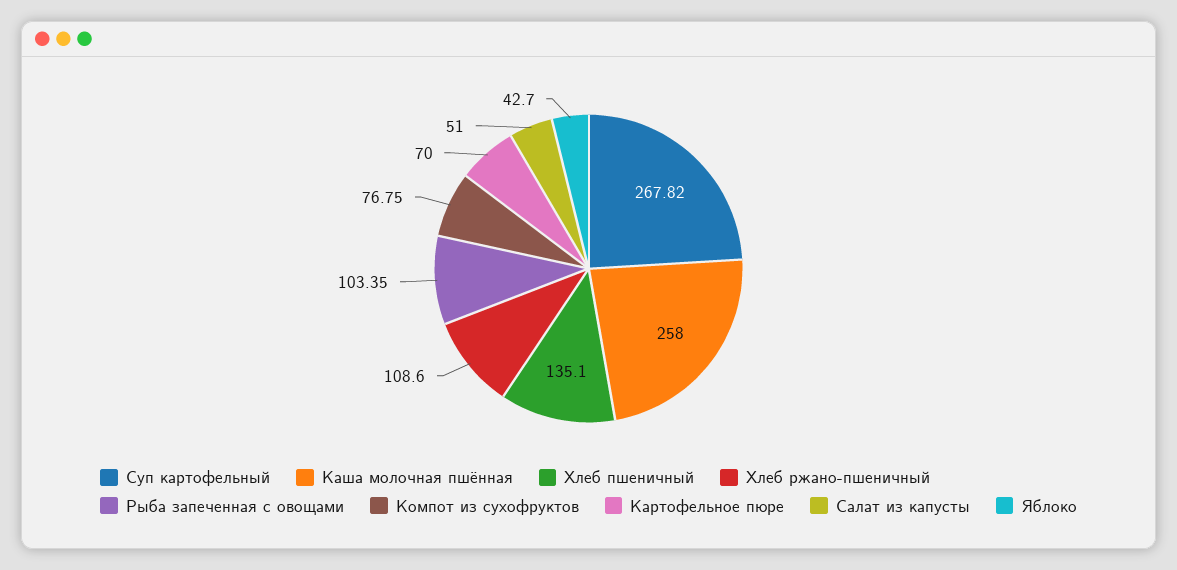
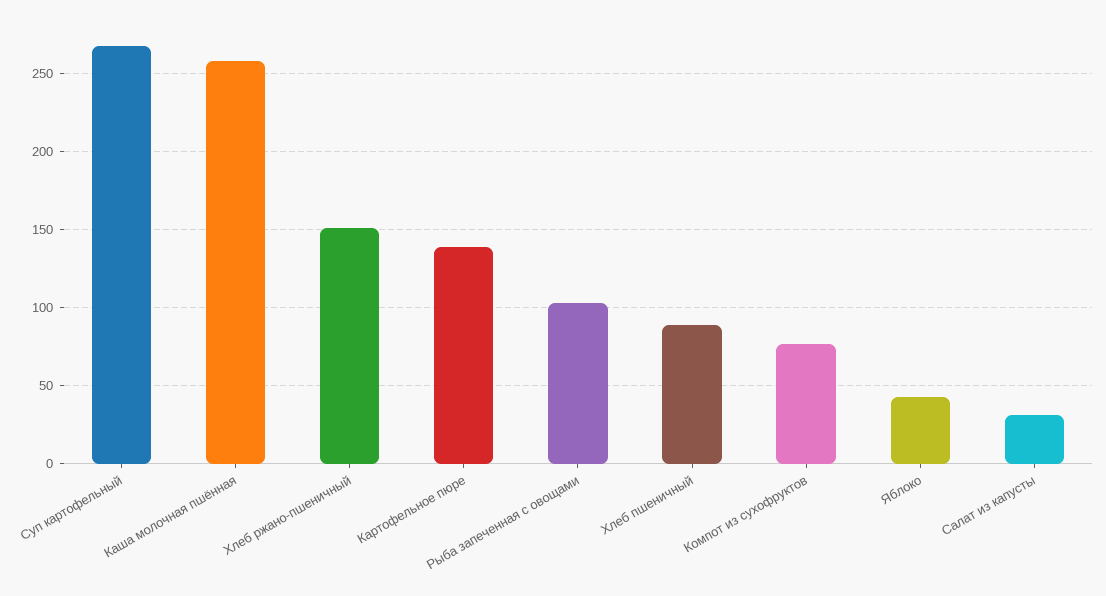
Хлеб пшеничный: 135.1 -> 90
Хлеб ржано-пшеничный: 108.6 -> 150
Картофельное пюре: 70 -> 140
Салат из капусты: 51 -> 30

